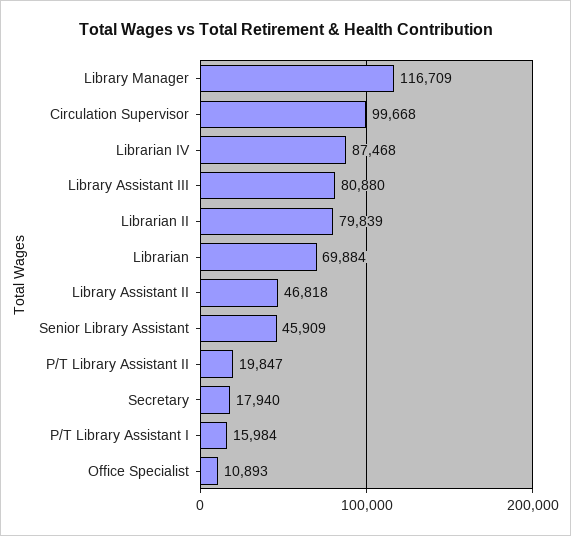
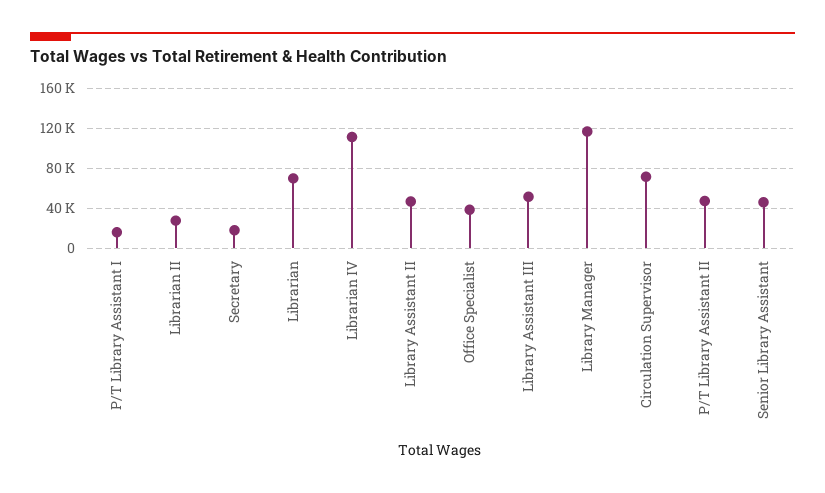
Circulation Supervisor: 99668 -> 70000
Librarian IV: 87468 -> 110000
Library Assistant III: 80880 -> 50000
Librarian II: 79839 -> 30000
P/T Library Assistant II: 19847 -> 50000
Office Specialist: 10893 -> 40000

